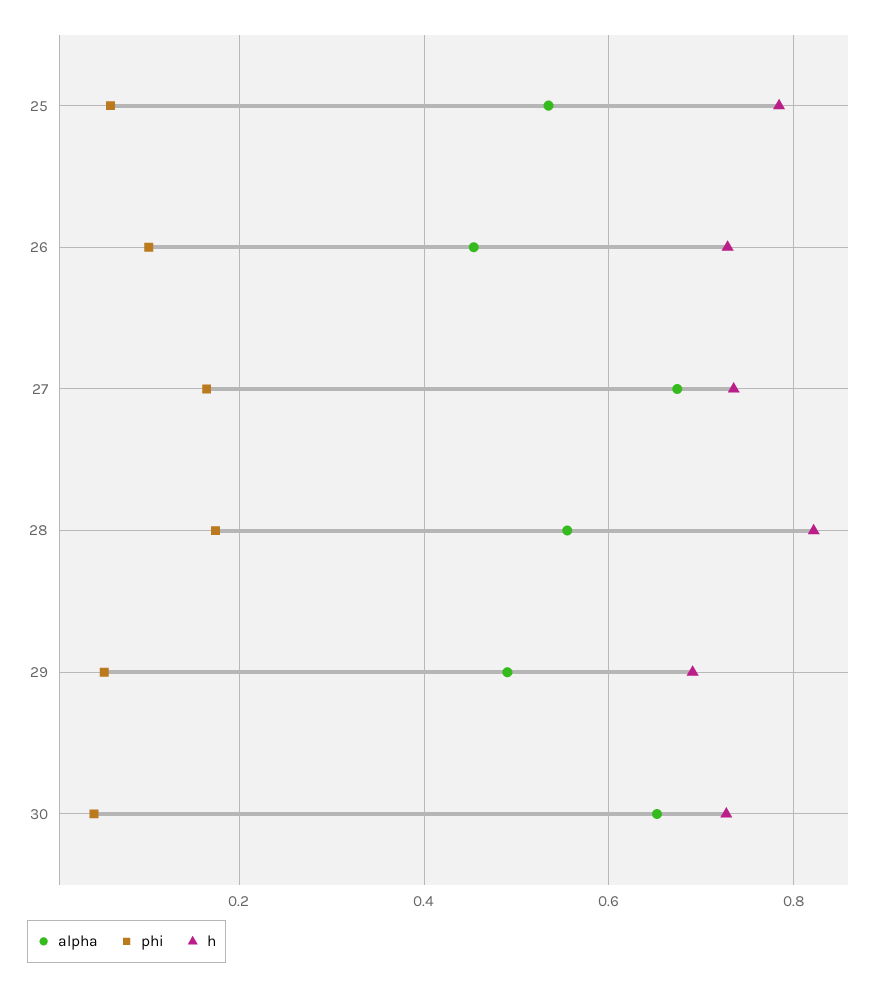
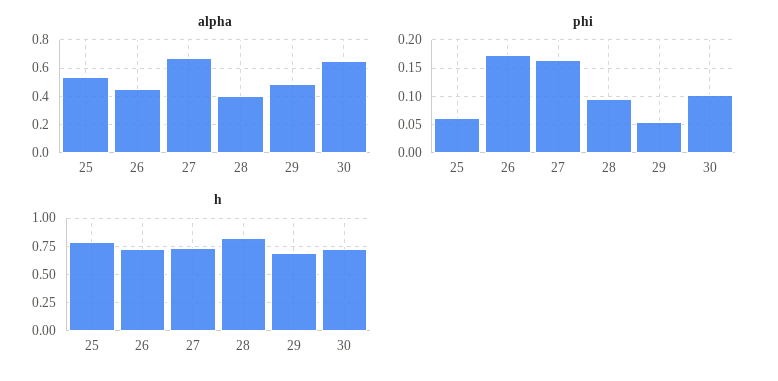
phi, 26: 0.1 -> 0.175
alpha, 28: 0.56 -> 0.4
phi, 28: 0.18 -> 0.1
phi, 30: 0.04 -> 0.1

